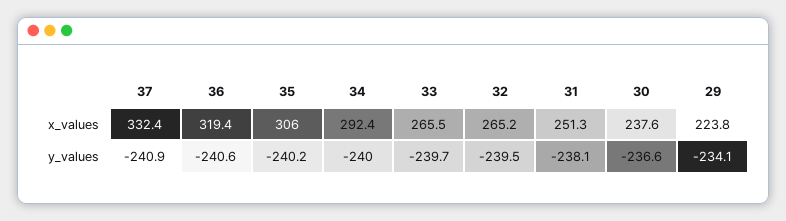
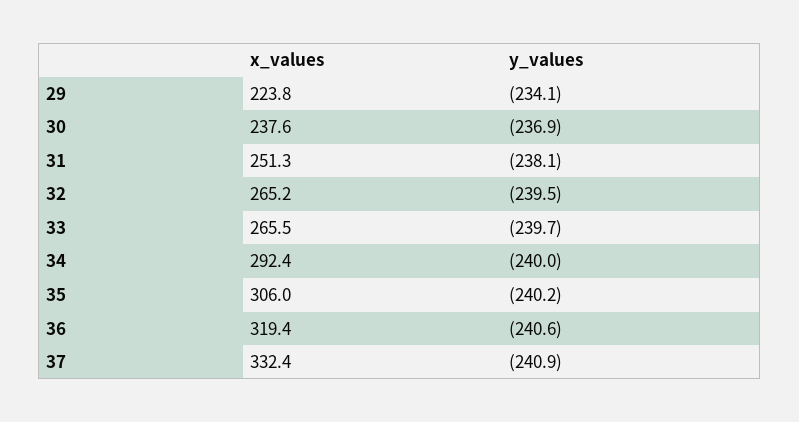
30, y_values: -236.6 -> -236.9

